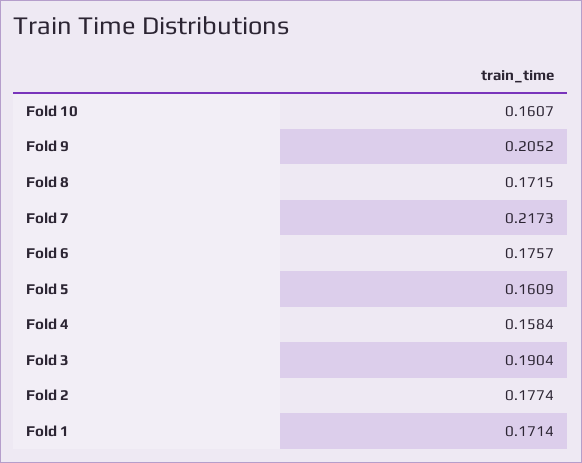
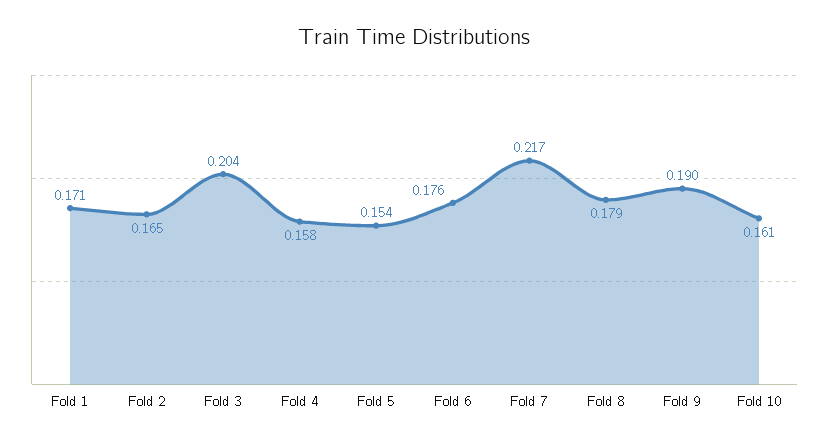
Fold 9: 0.2052 -> 0.19
Fold 8: 0.1715 -> 0.179
Fold 5: 0.1609 -> 0.154
Fold 3: 0.1904 -> 0.204
Fold 2: 0.1774 -> 0.165

